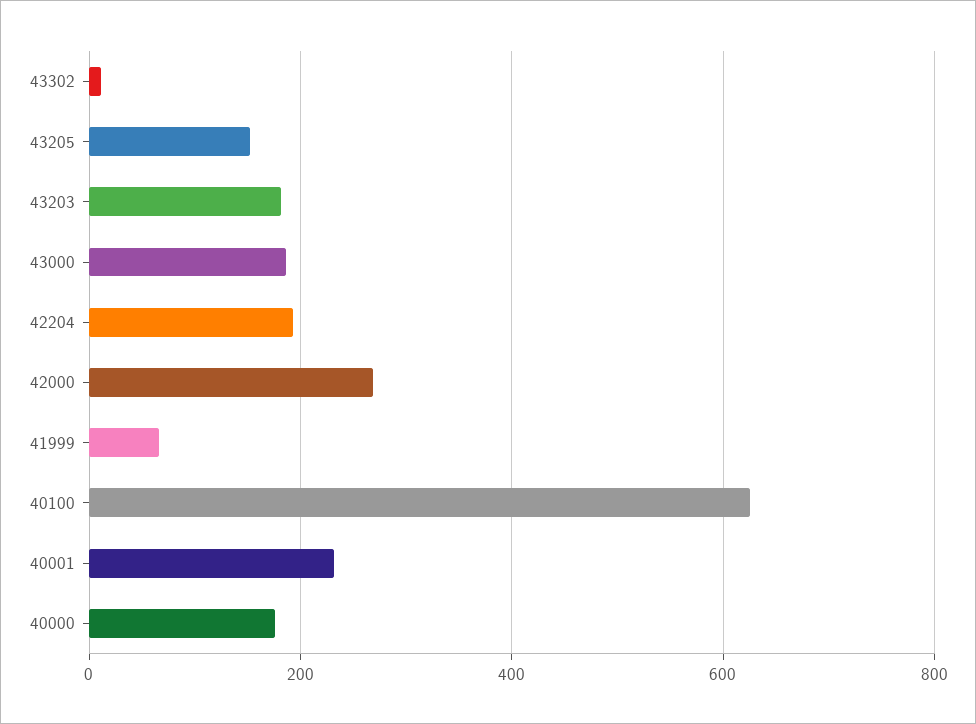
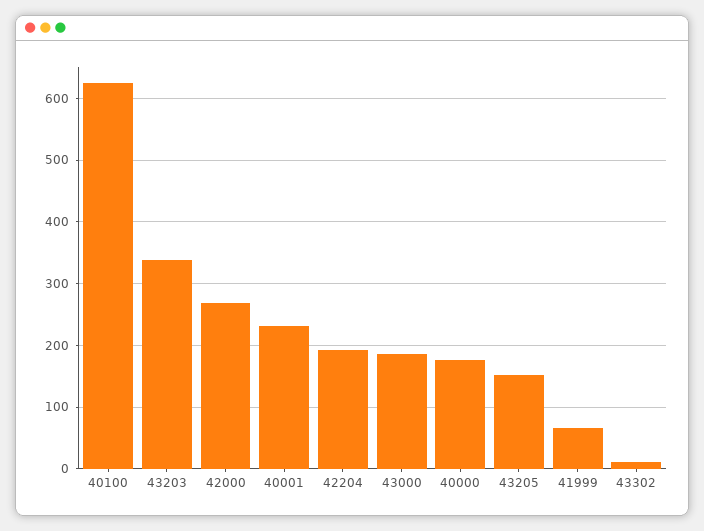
43203: 180 -> 340

